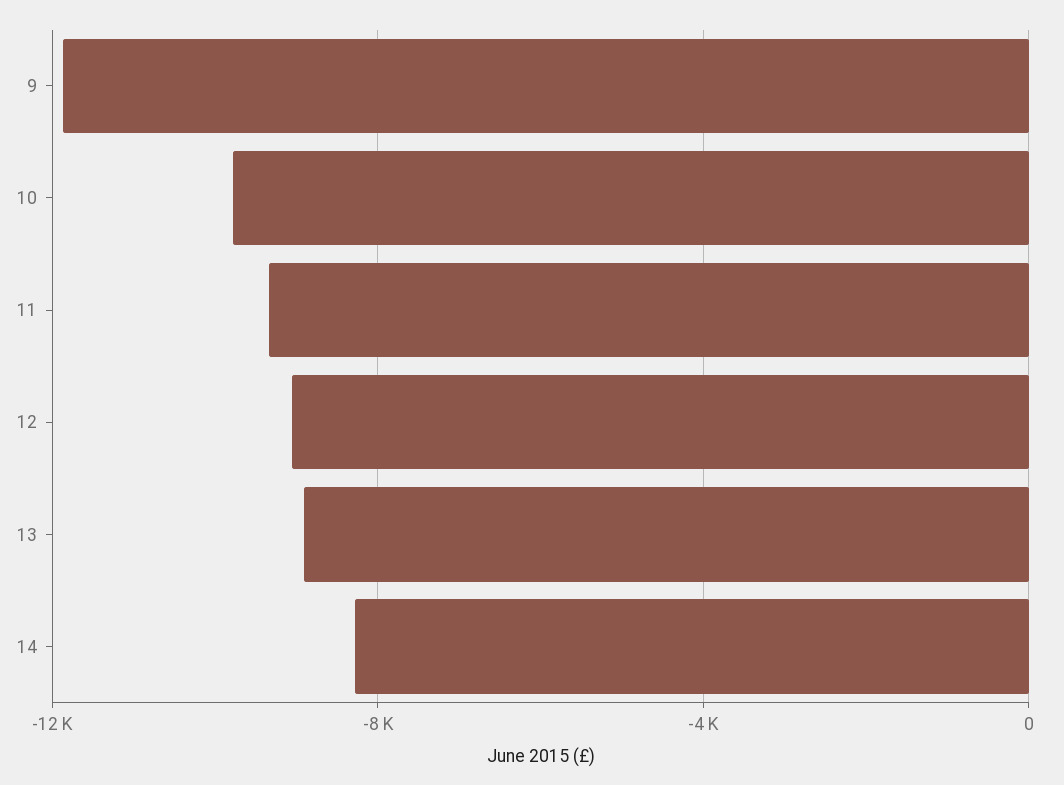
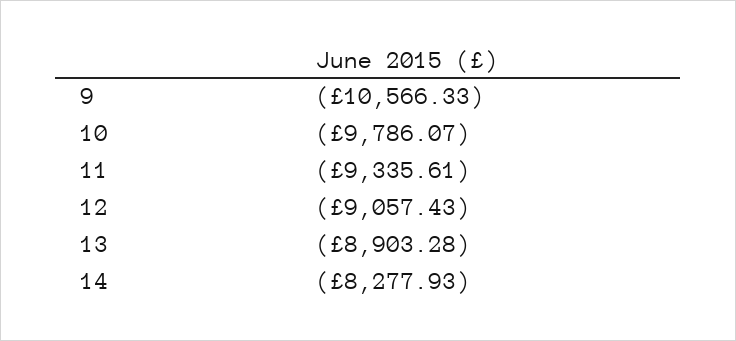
9: -12000 -> -10566.33

